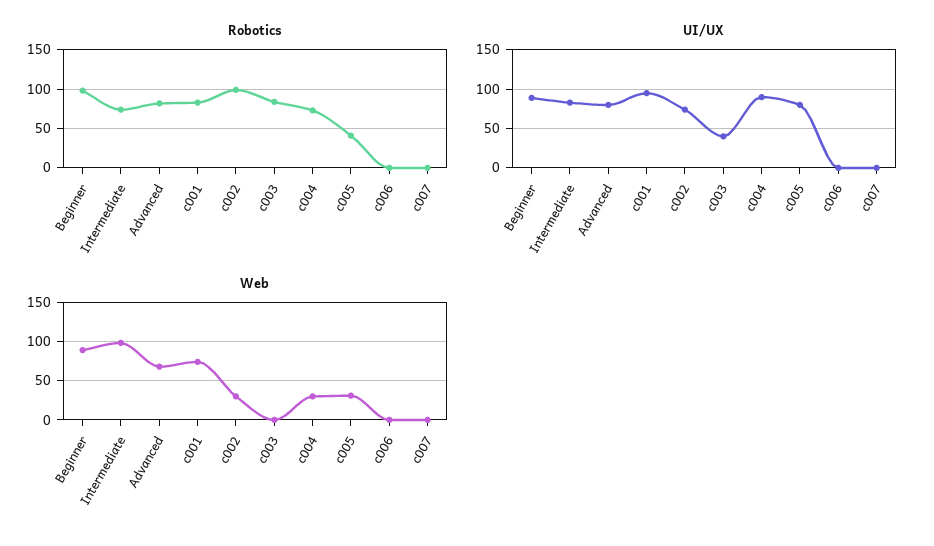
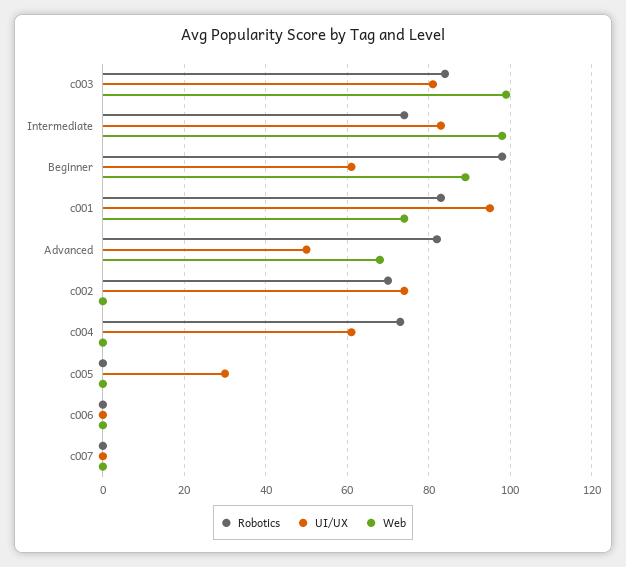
Robotics, c002: 100 -> 70
Robotics, c005: 40 -> 0
UI/UX, Beginner: 90 -> 60
UI/UX, Advanced: 80 -> 50
UI/UX, c003: 40 -> 80
UI/UX, c004: 90 -> 60
UI/UX, c005: 80 -> 30
Web, c002: 30 -> 0
Web, c003: 0 -> 100
Web, c004: 30 -> 0
Web, c005: 30 -> 0

